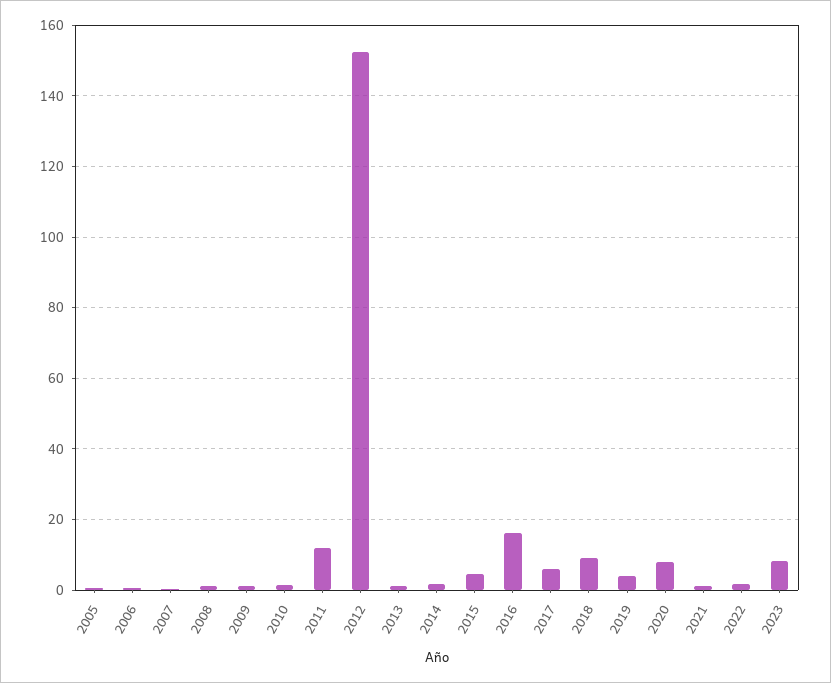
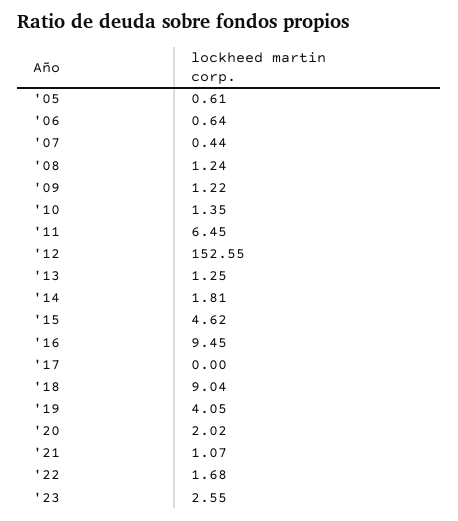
2011: 12 -> 6.45
2016: 16 -> 9.45
2017: 6 -> 0
2020: 8 -> 2.02
2023: 8 -> 2.55

